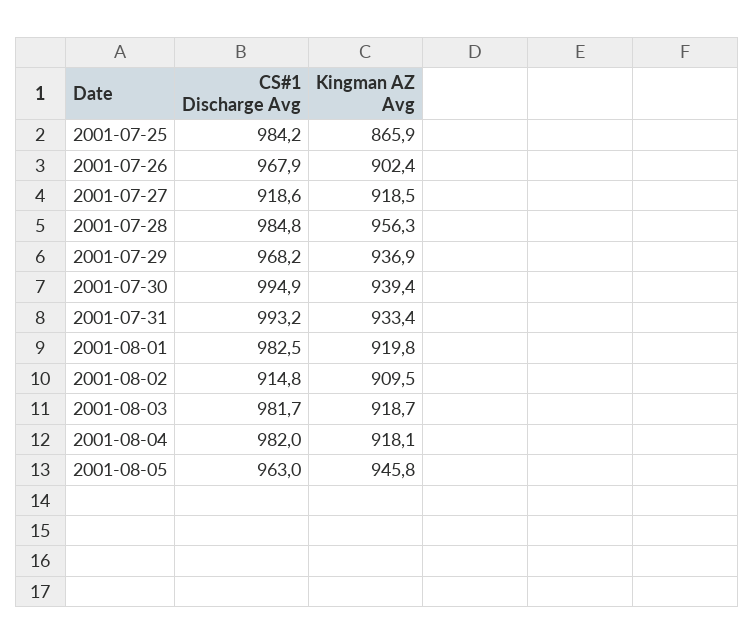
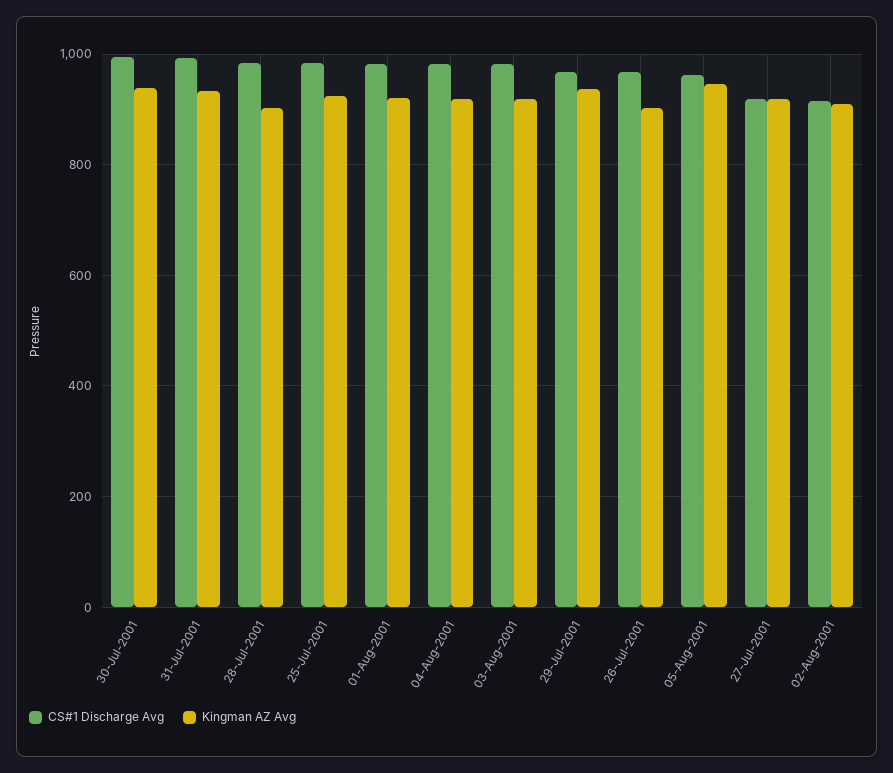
Kingman AZ Avg, 2001-07-25: 865.9 -> 920
Kingman AZ Avg, 2001-07-28: 956.3 -> 900

